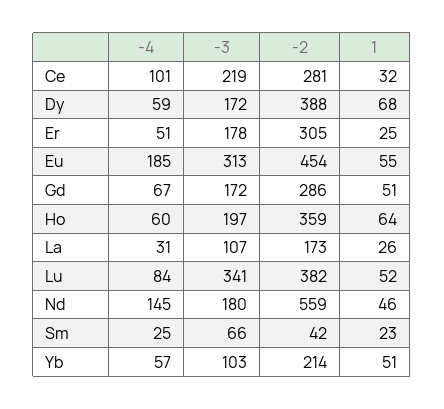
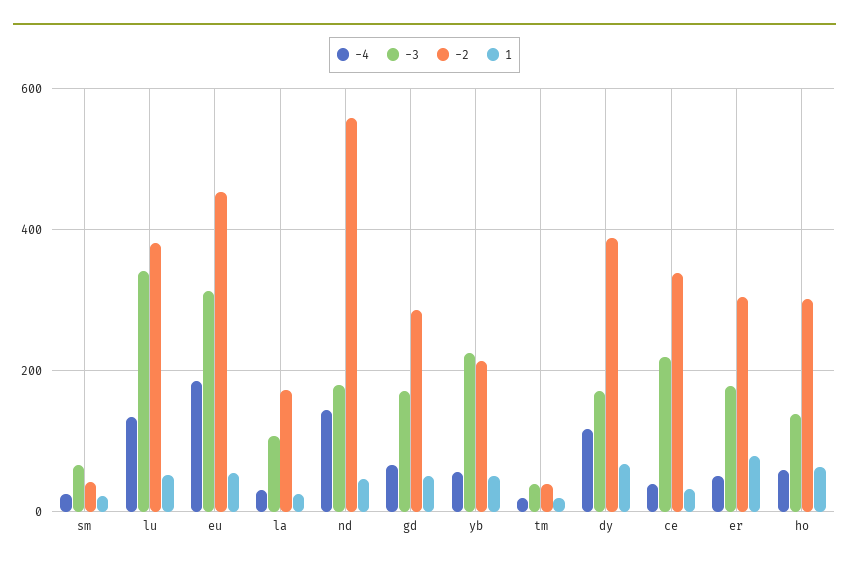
-4, Ce: 101 -> 40
-2, Ce: 281 -> 340
-4, Dy: 59 -> 120
1, Er: 25 -> 80
-3, Ho: 197 -> 140
-2, Ho: 359 -> 300
-4, Lu: 84 -> 140
-3, Yb: 103 -> 220
-4, tm: none -> 20
-3, tm: none -> 40
-2, tm: none -> 40
1, tm: none -> 20

